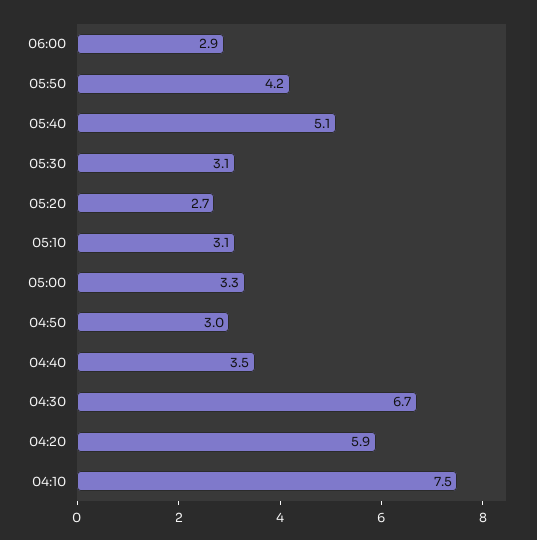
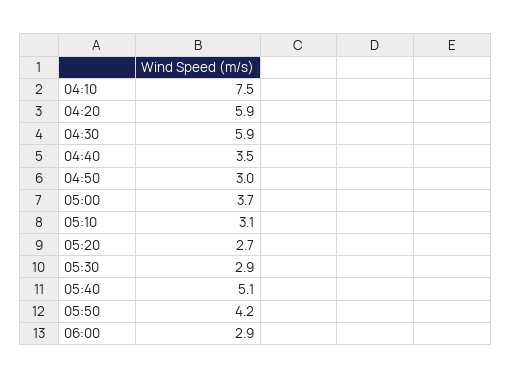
05:30: 3.1 -> 2.9
05:00: 3.3 -> 3.7
04:30: 6.7 -> 5.9

